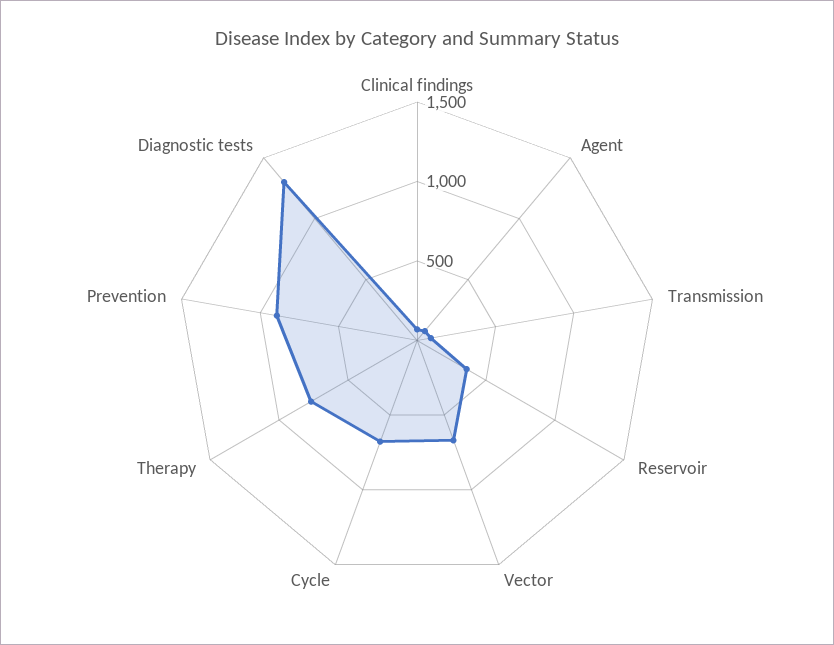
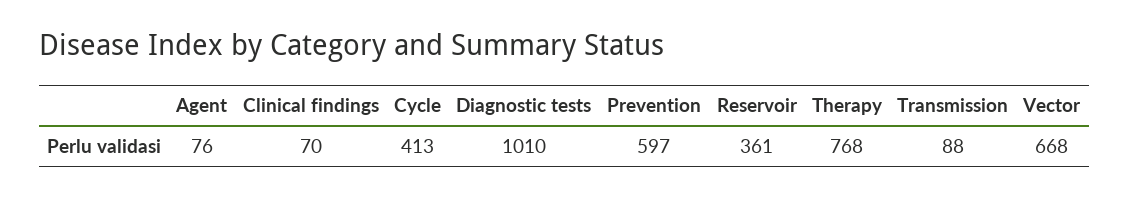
Cycle: 700 -> 413
Prevention: 900 -> 597
Diagnostic tests: 1300 -> 1010

